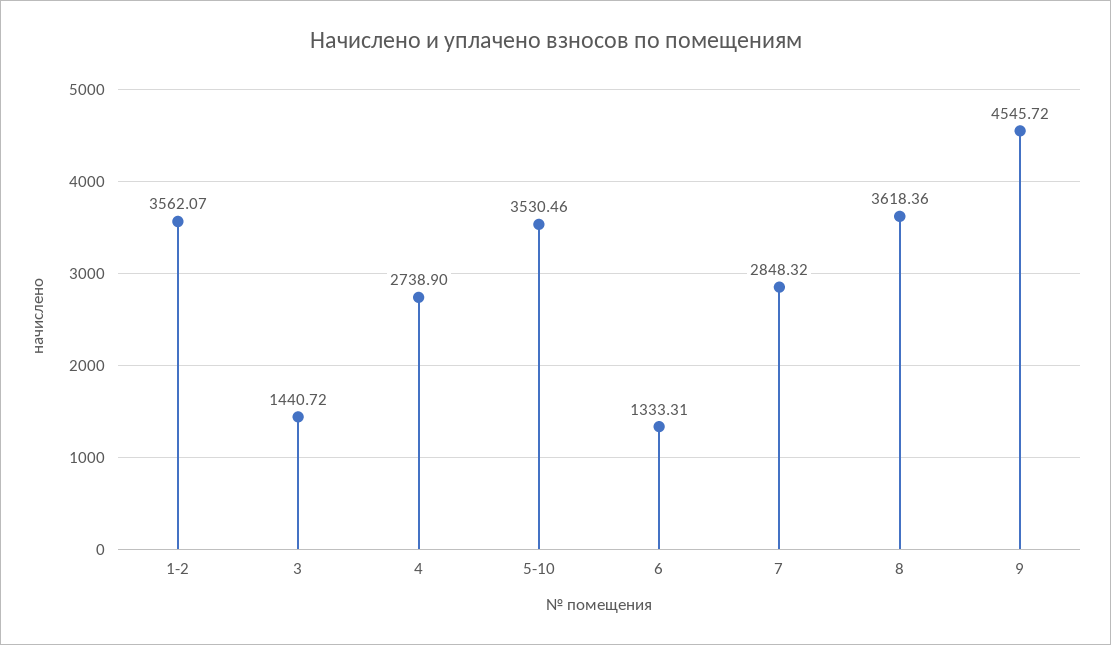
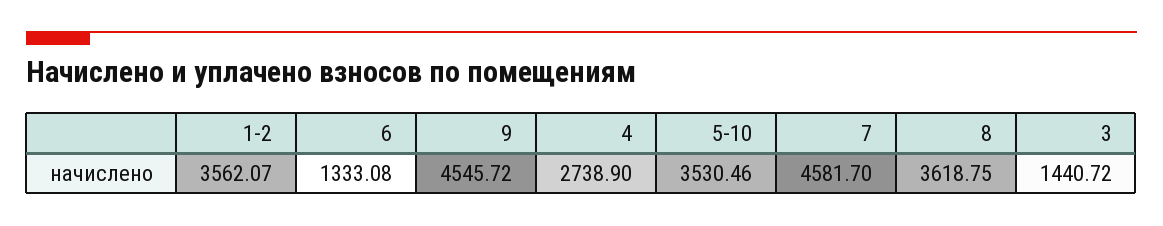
6: 1333.31 -> 1333.08
7: 2848.32 -> 4581.7
8: 3618.36 -> 3618.75

